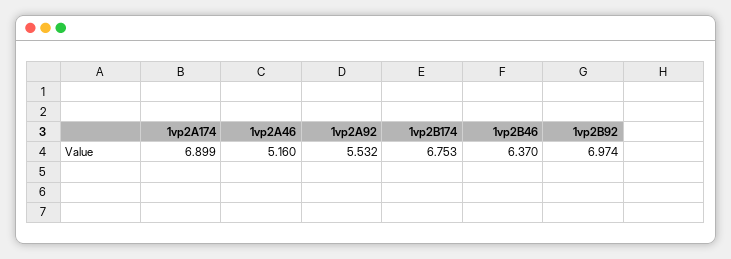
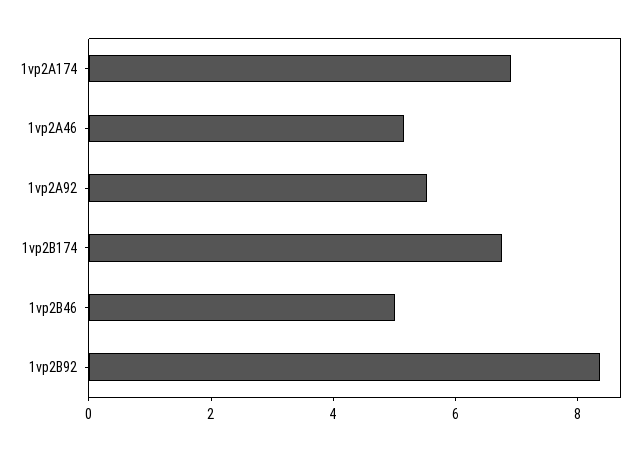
1vp2B46: 6.37 -> 5
1vp2B92: 6.974 -> 8.5

